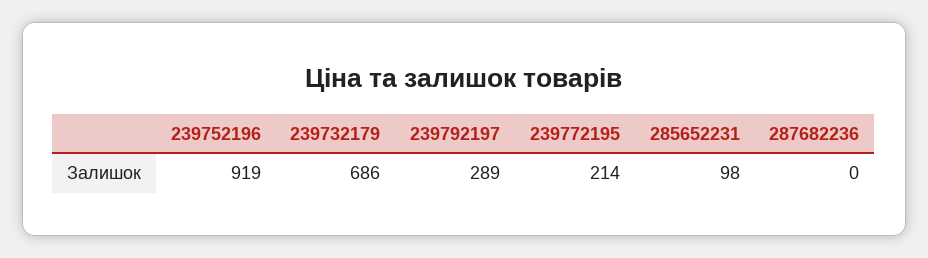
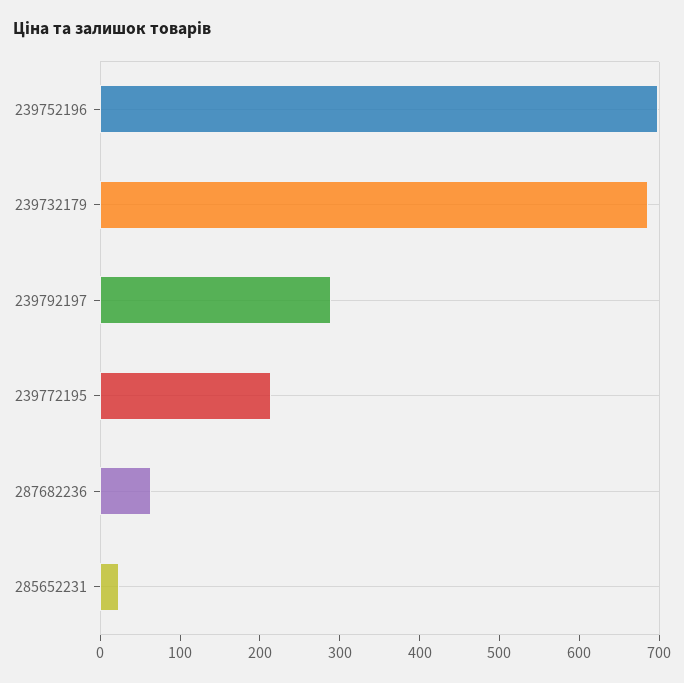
239752196: 919 -> 700
285652231: 98 -> 20
287682236: 0 -> 60

